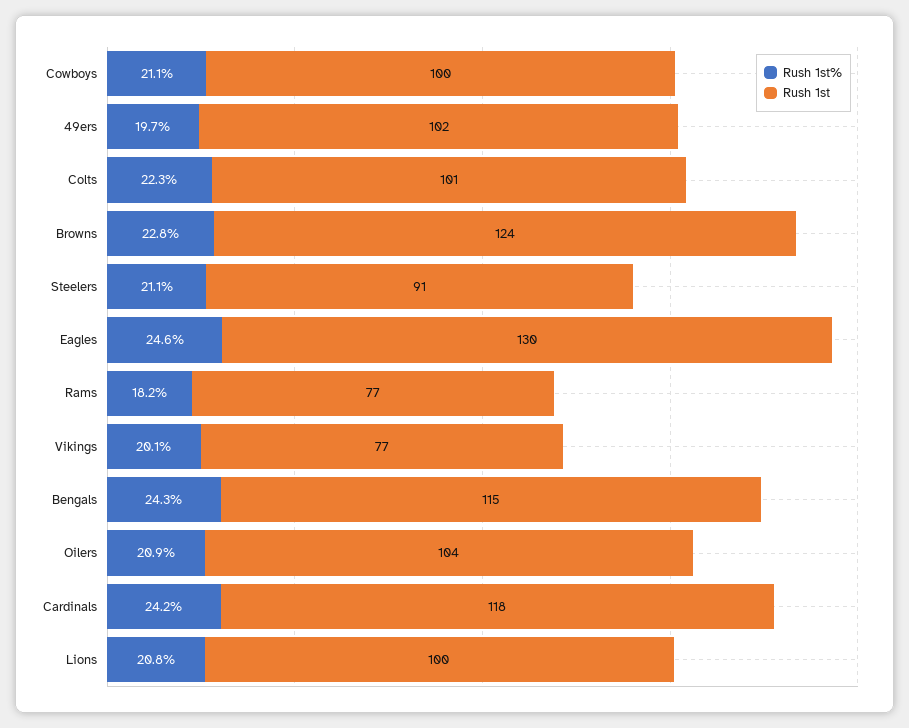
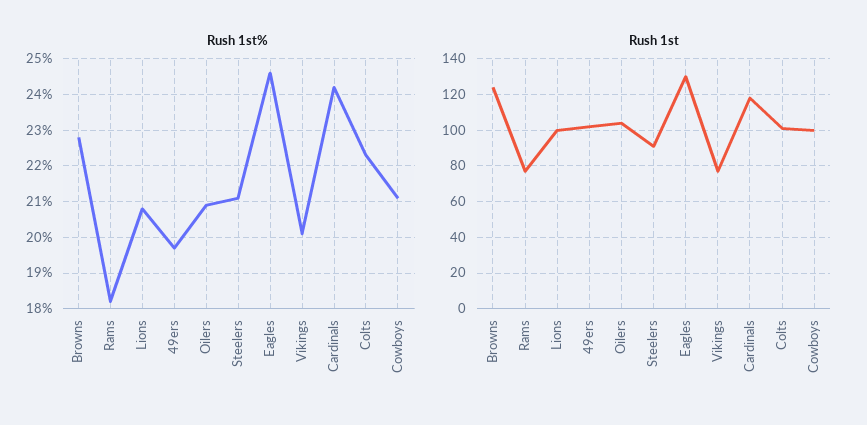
Rush 1st%, Bengals: 24.3 -> none
Rush 1st, Bengals: 115 -> none

